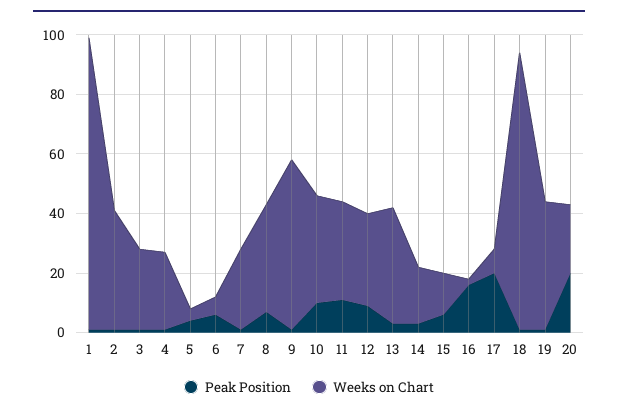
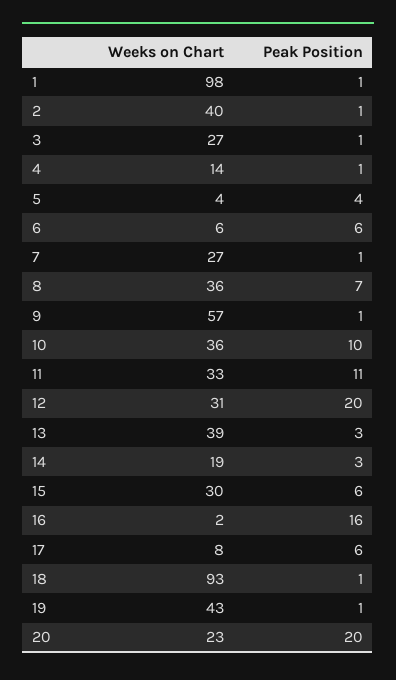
Weeks on Chart, 4: 25 -> 14
Peak Position, 12: 10 -> 20
Weeks on Chart, 15: 15 -> 30
Peak Position, 17: 20 -> 6

